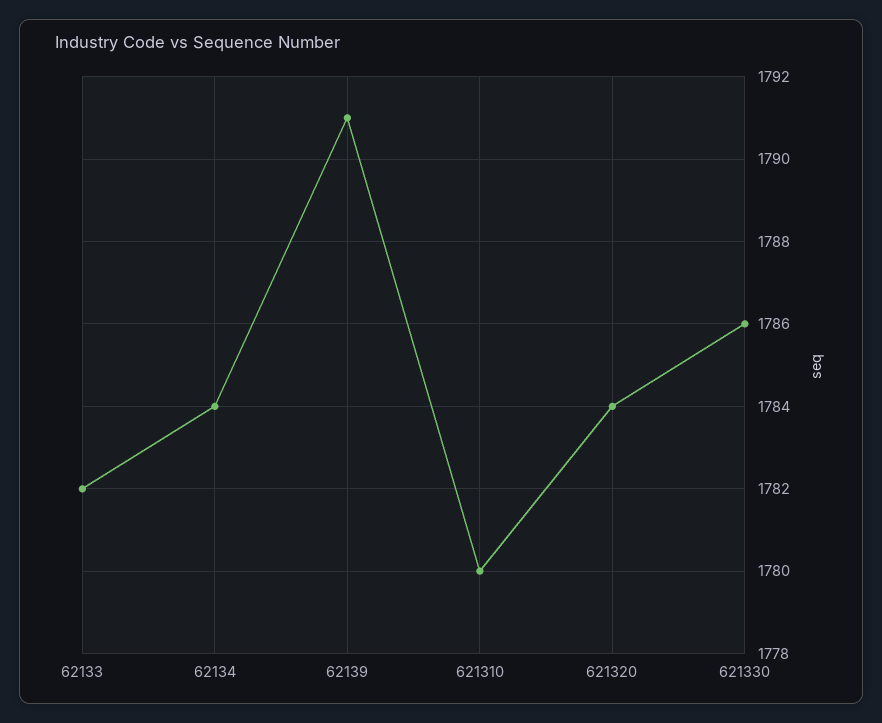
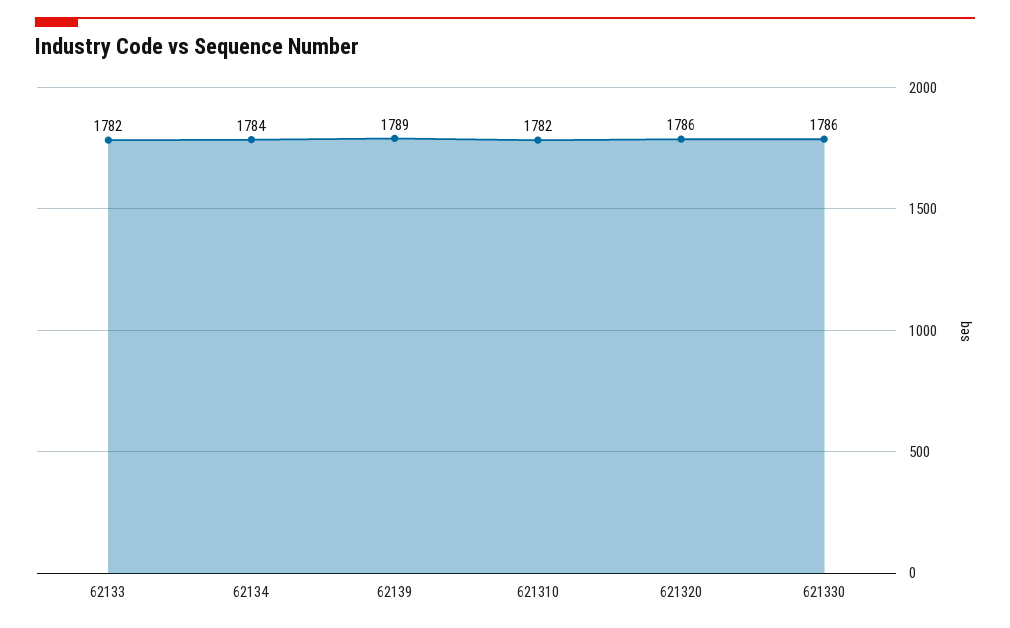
62139: 1791 -> 1789
621310: 1780 -> 1782
621320: 1784 -> 1786

